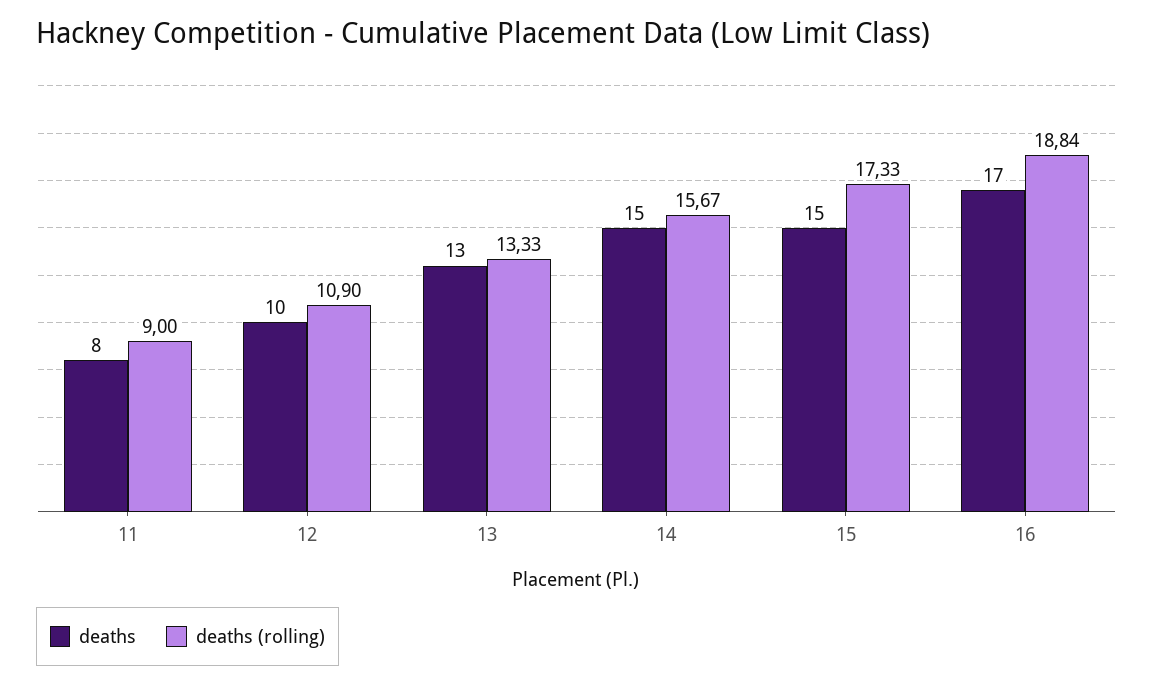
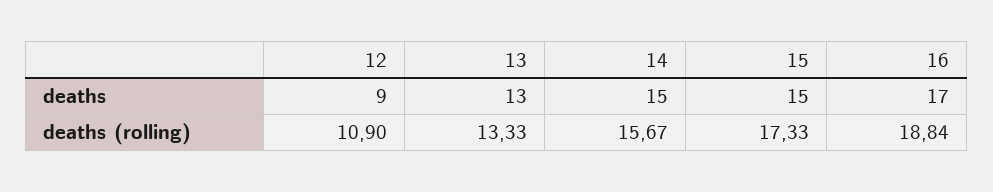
deaths, 11: 8 -> none
deaths (rolling), 11: 9 -> none
deaths, 12: 10 -> 9

